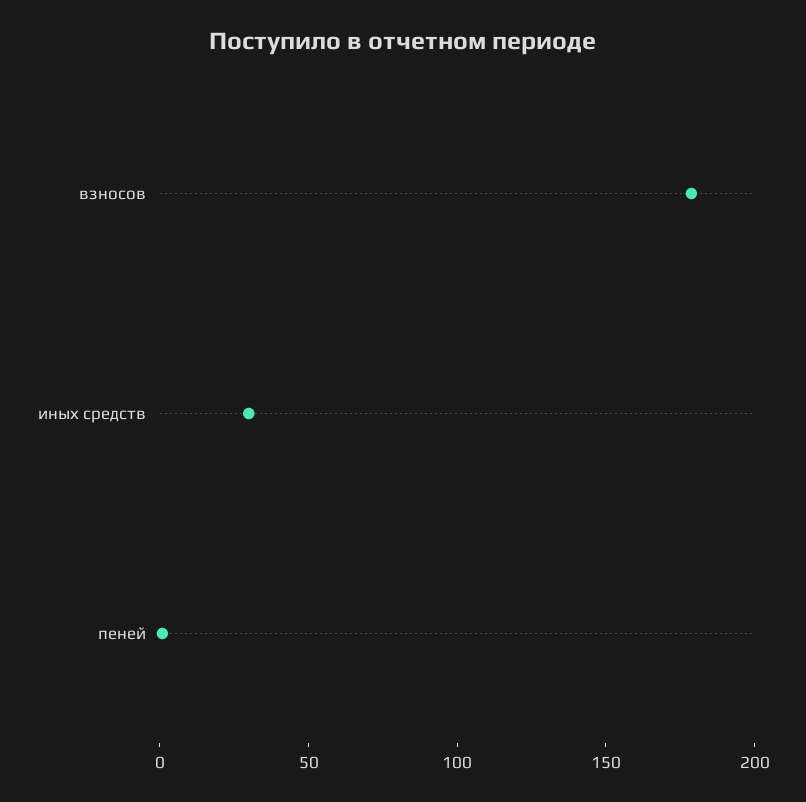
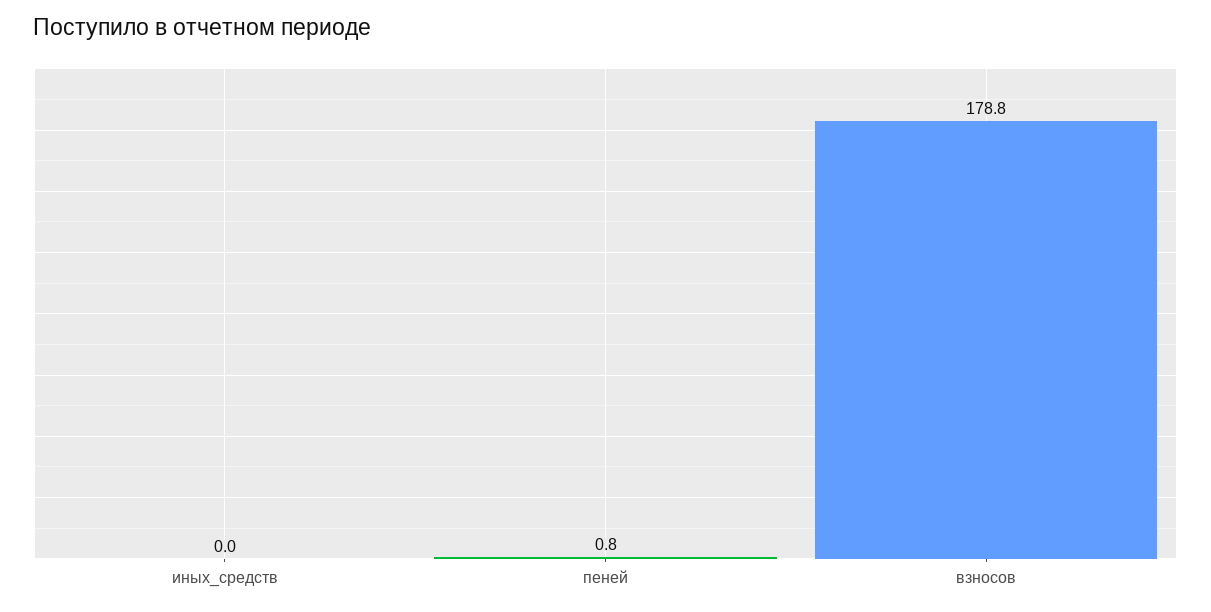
иных средств: 30 -> 0

